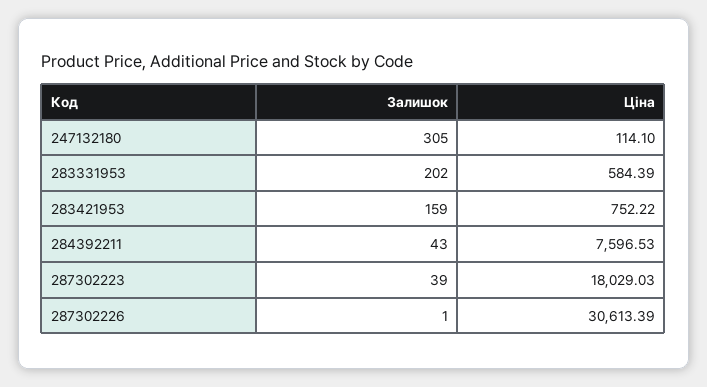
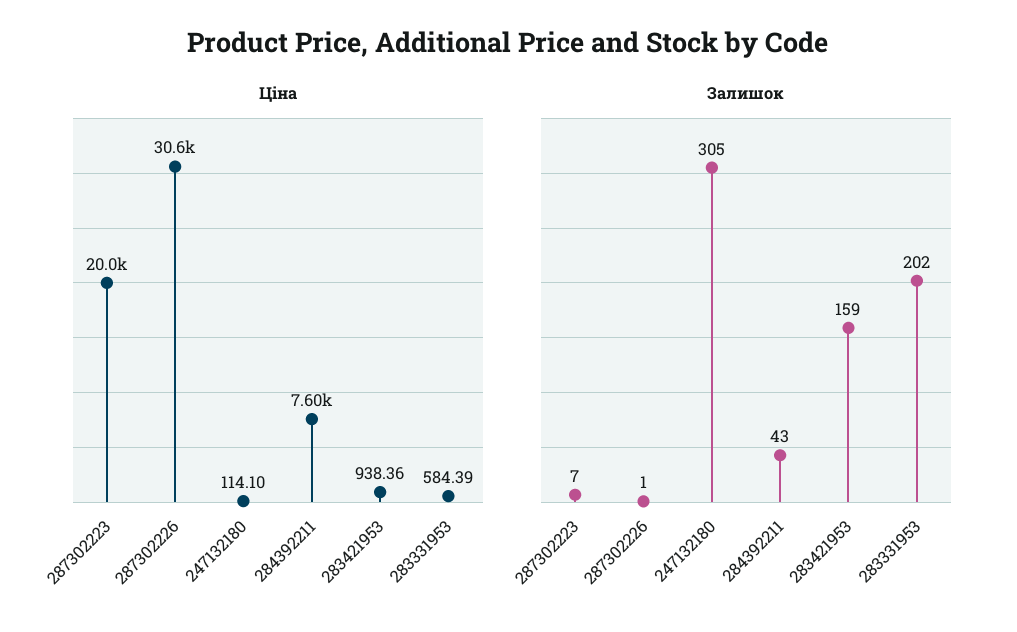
Ціна, 283421953: 752.22 -> 938.36
Залишок, 287302223: 39 -> 7
Ціна, 287302223: 18029.03 -> 20000

